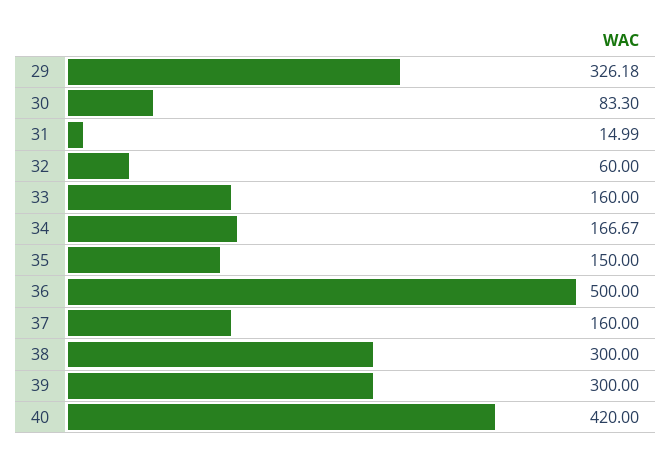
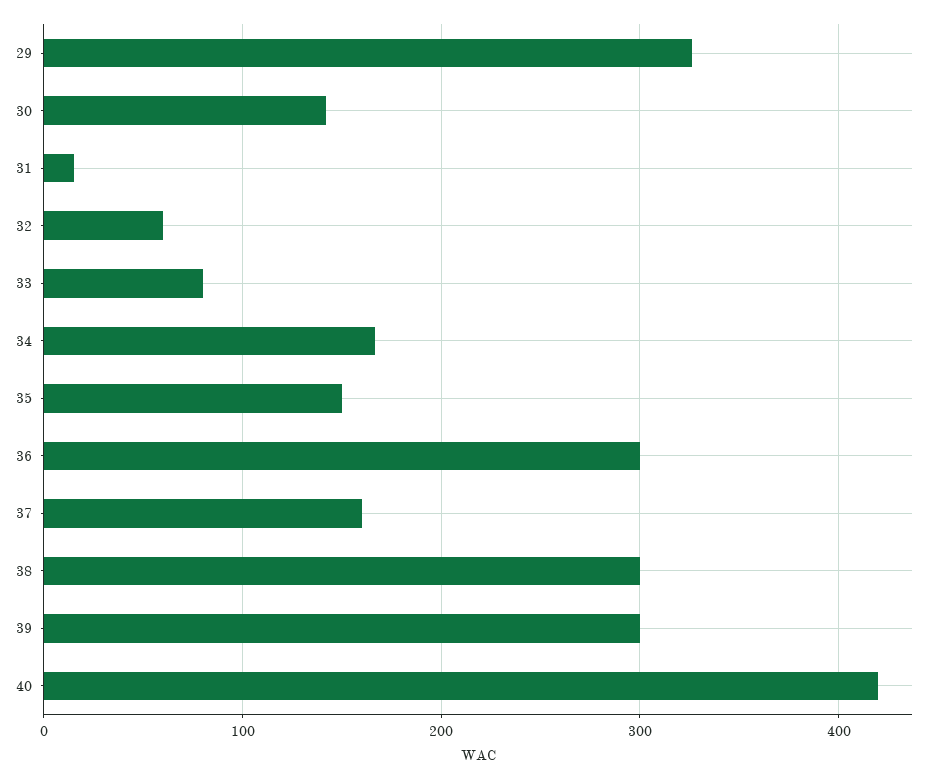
30: 83.3 -> 140
33: 160 -> 80
36: 500 -> 300

